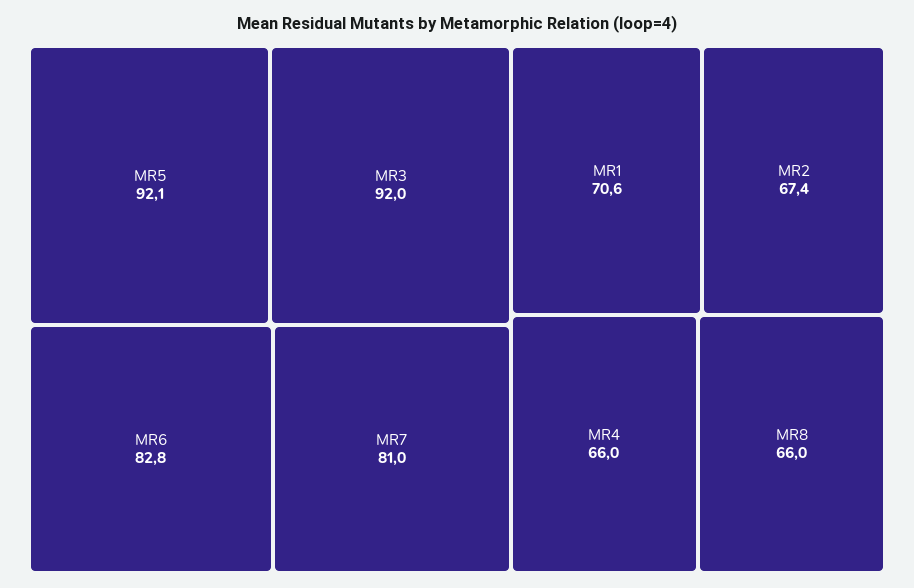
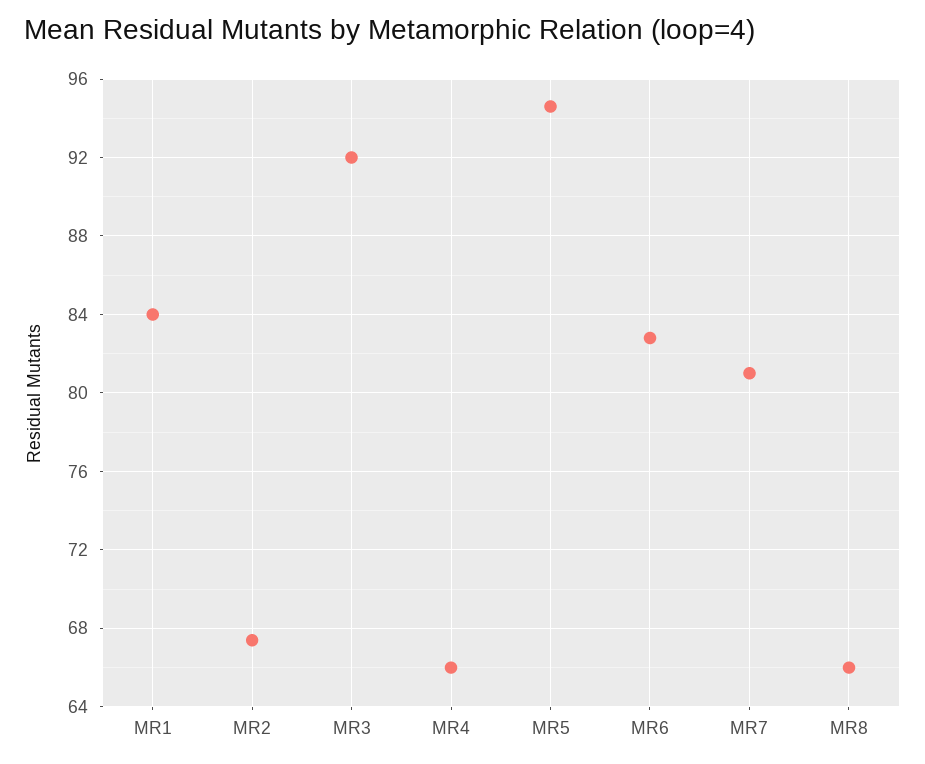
MR5: 92.1 -> 94.5
MR1: 70.6 -> 84

